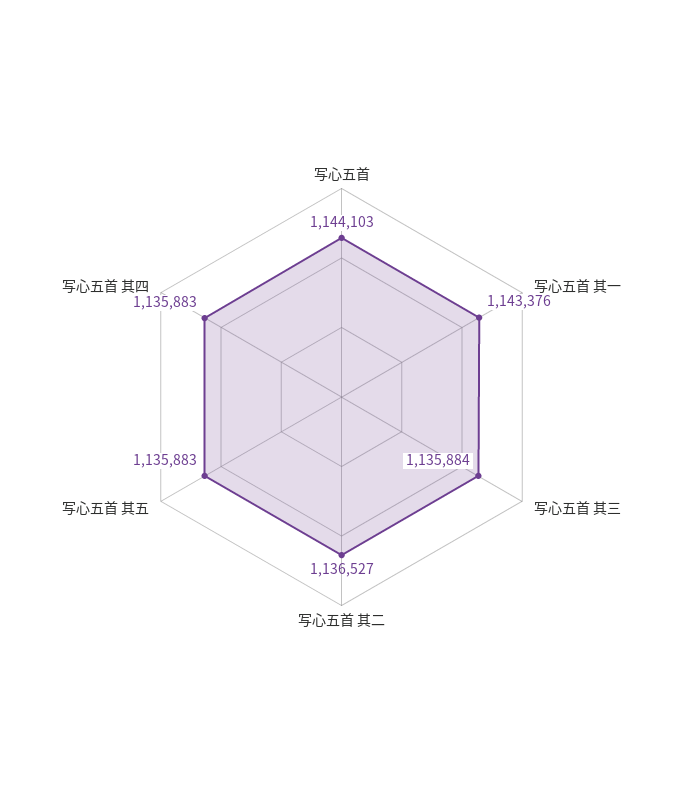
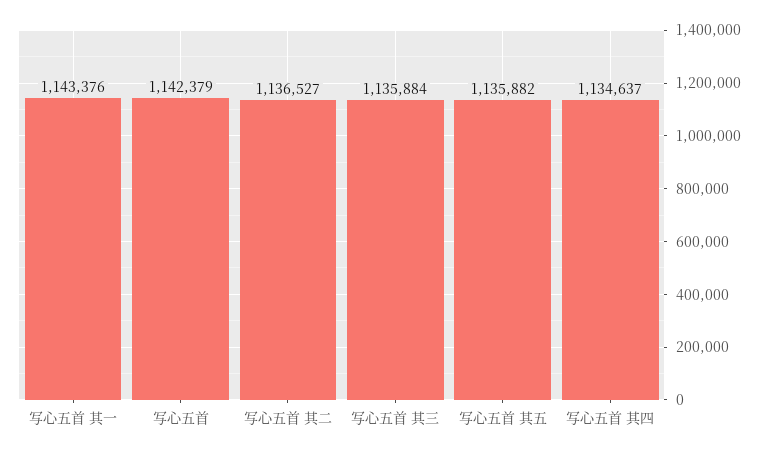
写心五首: 1144103 -> 1142379
写心五首 其五: 1135883 -> 1135882
写心五首 其四: 1135883 -> 1134637

